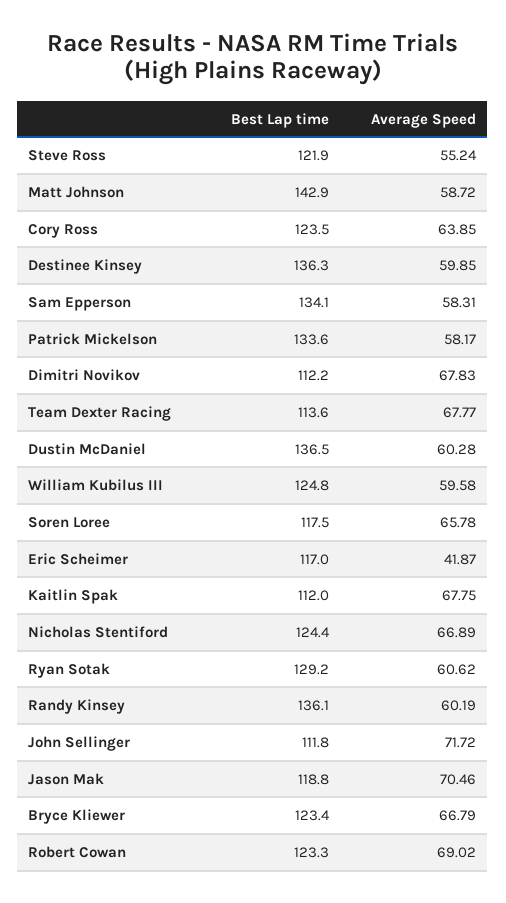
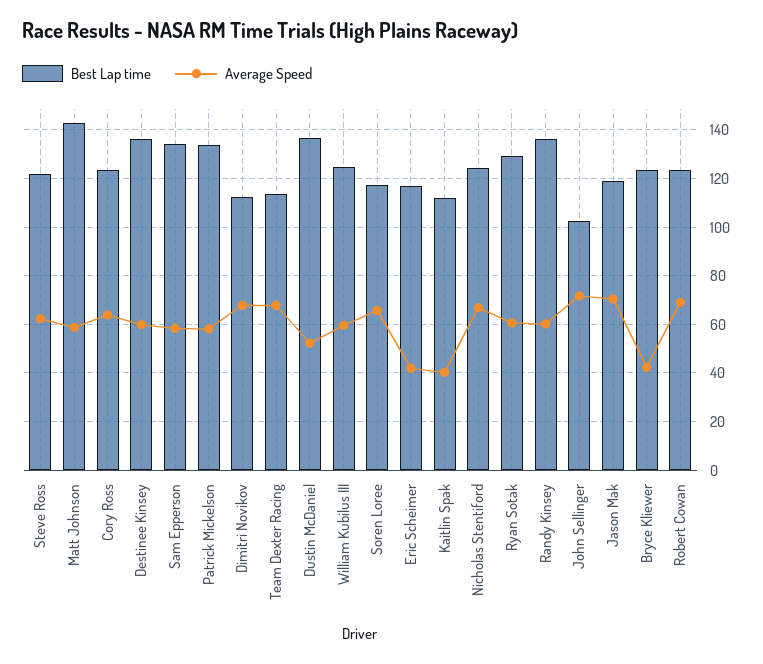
Average Speed, Steve Ross: 55.24 -> 62.5
Average Speed, Dustin McDaniel: 60.28 -> 52.5
Average Speed, Kaitlin Spak: 67.75 -> 40
Best Lap time, John Sellinger: 111.8 -> 102.5
Average Speed, Bryce Kliewer: 66.79 -> 42.5

